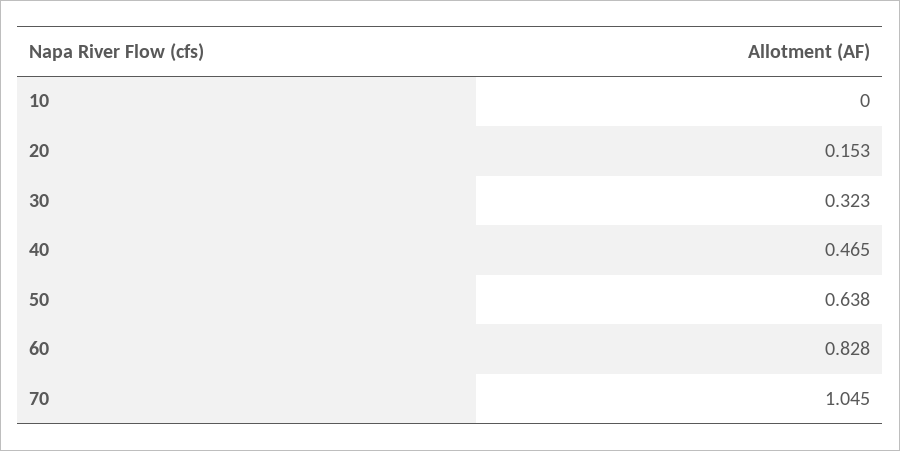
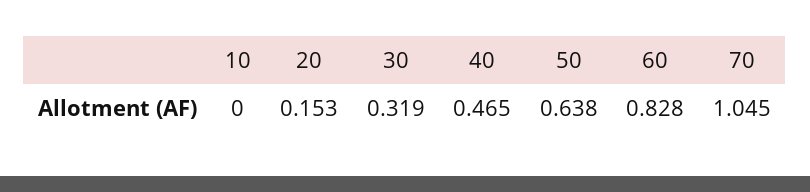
30: 0.323 -> 0.319

